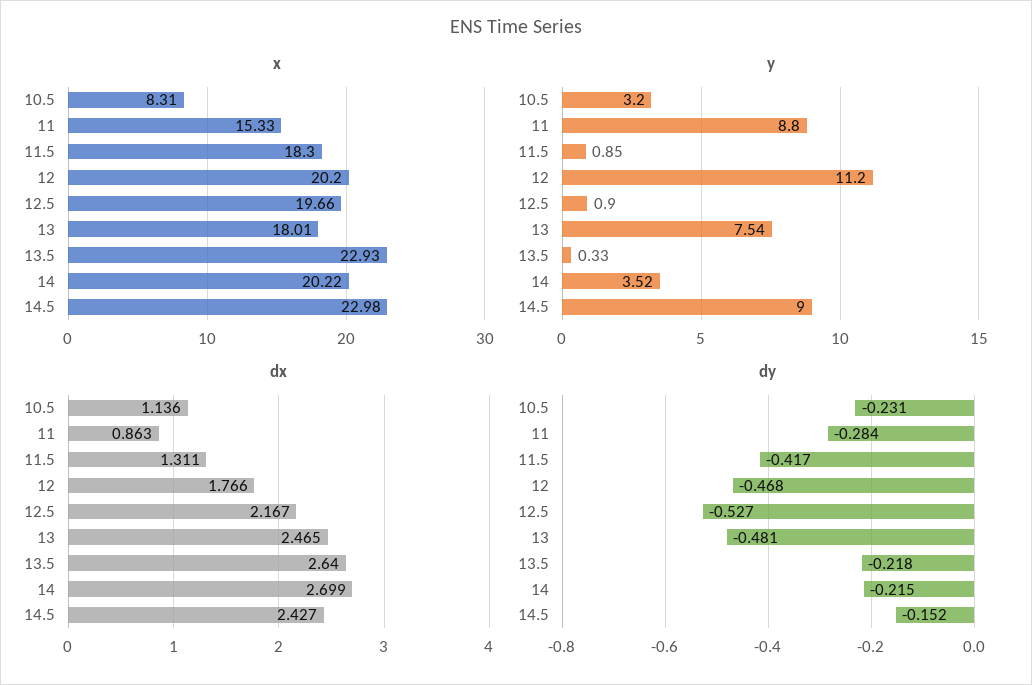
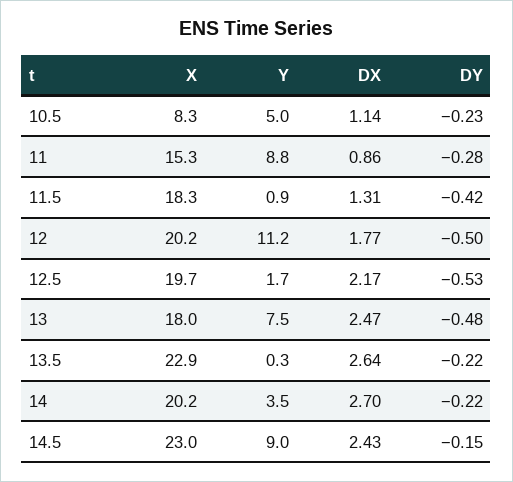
y, 10.5: 3.2 -> 5
y, 12.5: 0.9 -> 1.7
dy, 12: -0.468 -> -0.5

